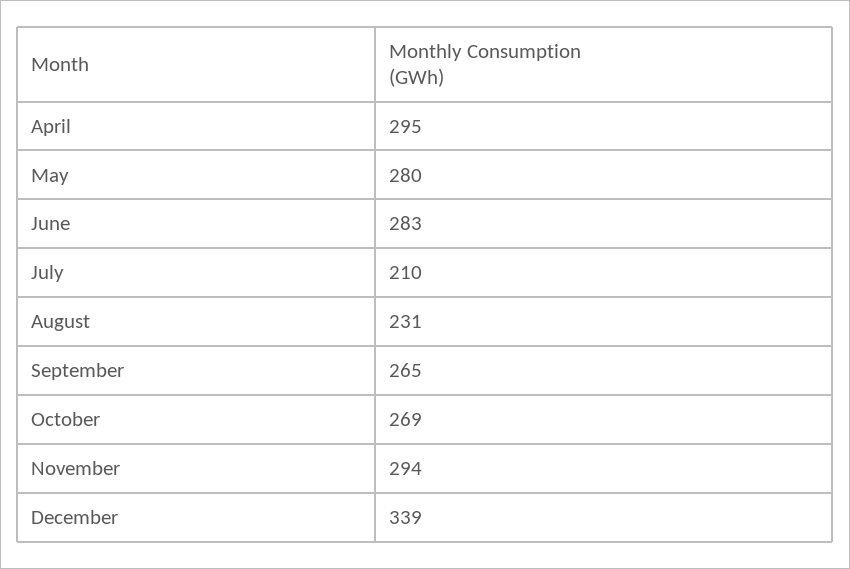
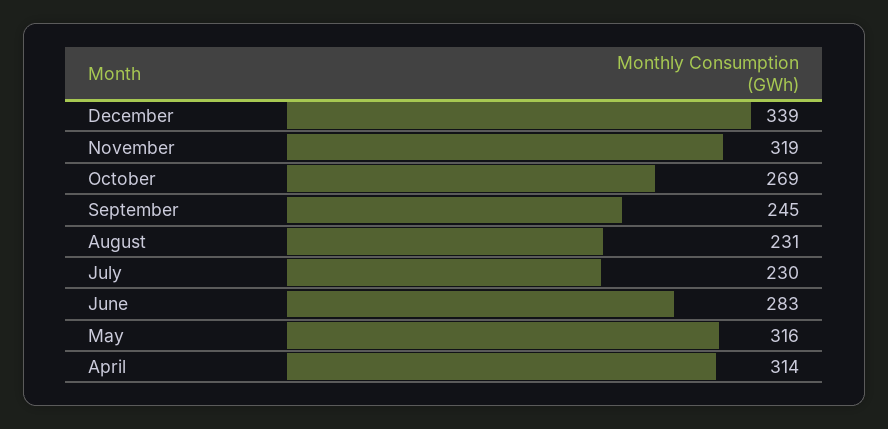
April: 295 -> 314
May: 280 -> 316
July: 210 -> 230
September: 265 -> 245
November: 294 -> 319

